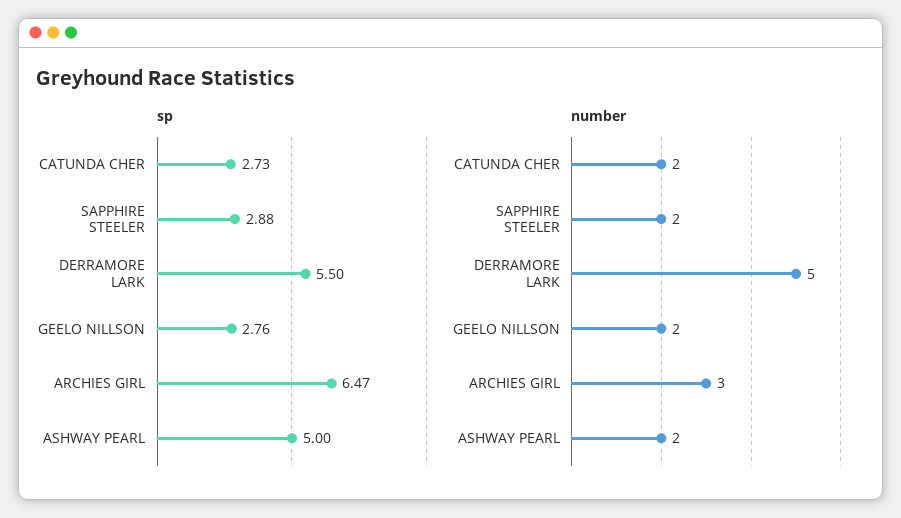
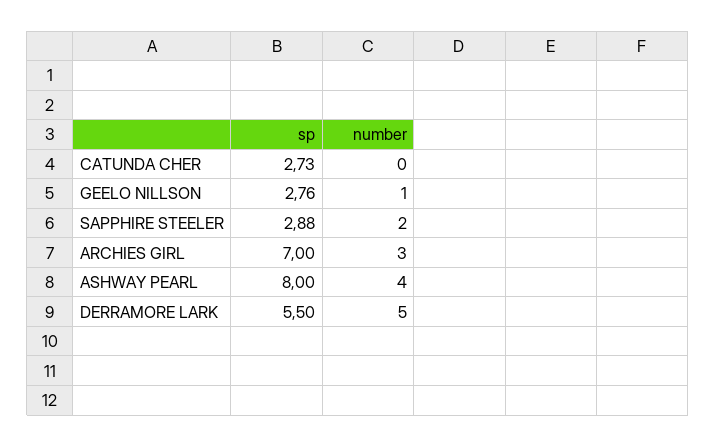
sp, ARCHIES GIRL: 6.47 -> 7
sp, ASHWAY PEARL: 5 -> 8
number, CATUNDA CHER: 2 -> 0
number, GEELO NILLSON: 2 -> 1
number, ASHWAY PEARL: 2 -> 4

